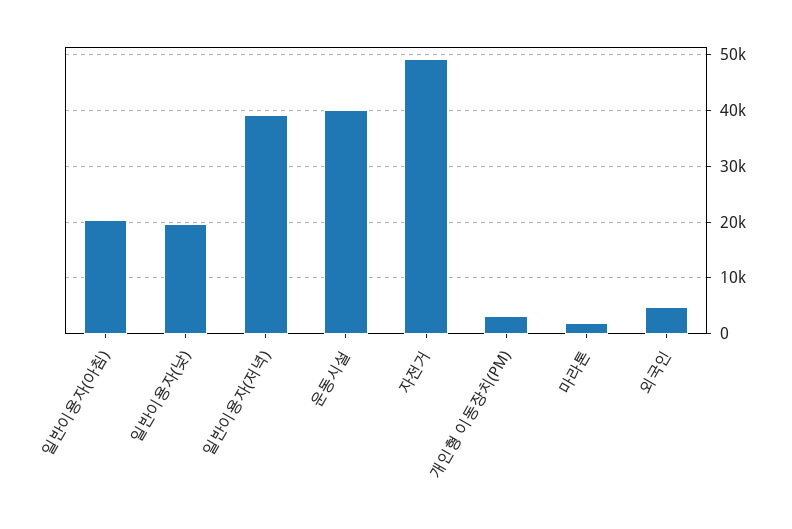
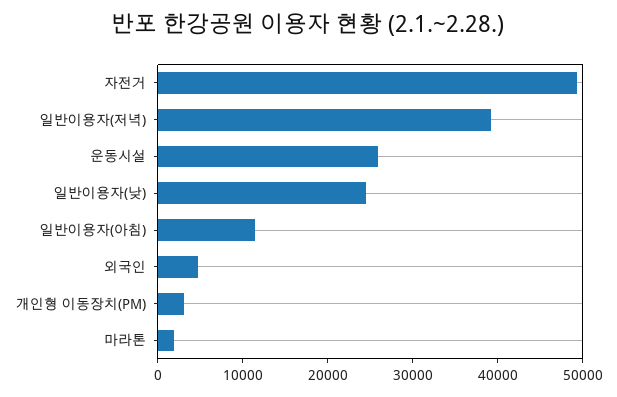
일반이용자(아침): 20000 -> 12000
일반이용자(낮): 20000 -> 24000
운동시설: 40000 -> 26000

